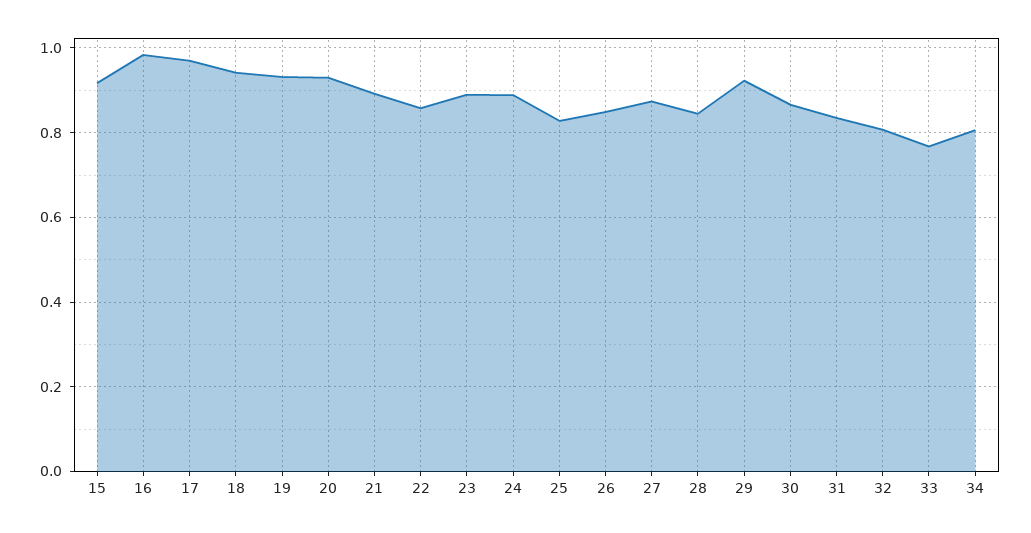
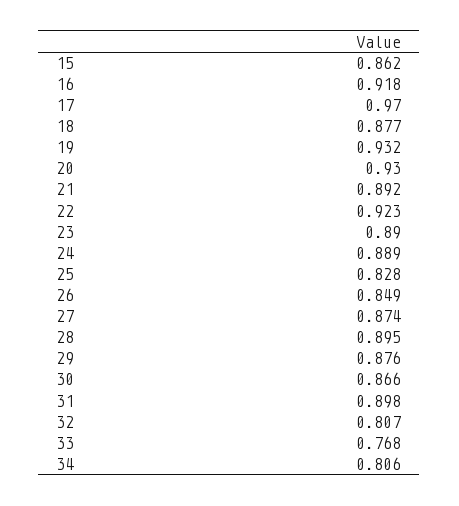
15: 0.92 -> 0.862
16: 0.98 -> 0.918
18: 0.94 -> 0.877
22: 0.86 -> 0.923
28: 0.84 -> 0.895
29: 0.92 -> 0.876
31: 0.84 -> 0.898

